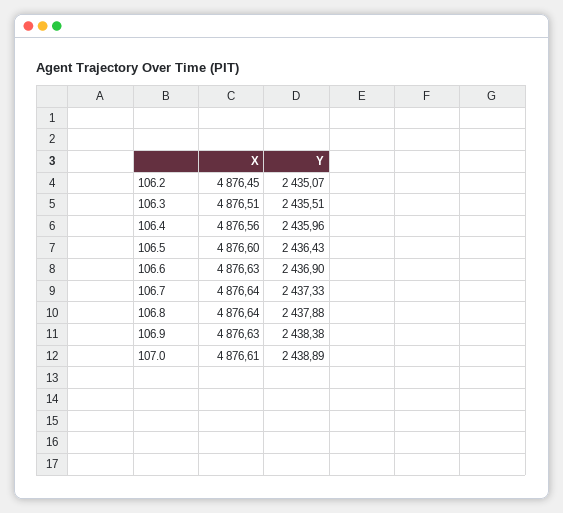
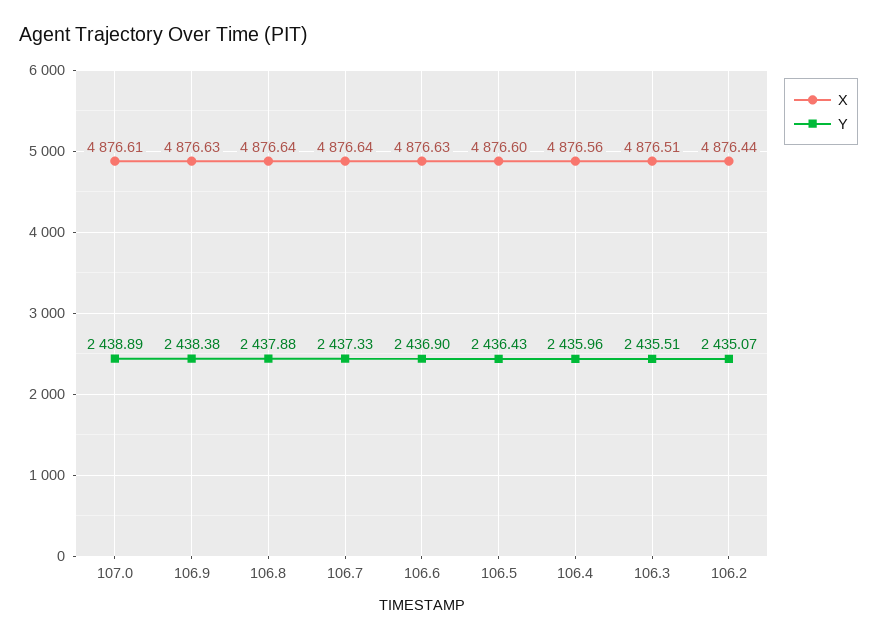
X, 106.2: 4876.45 -> 4876.44

